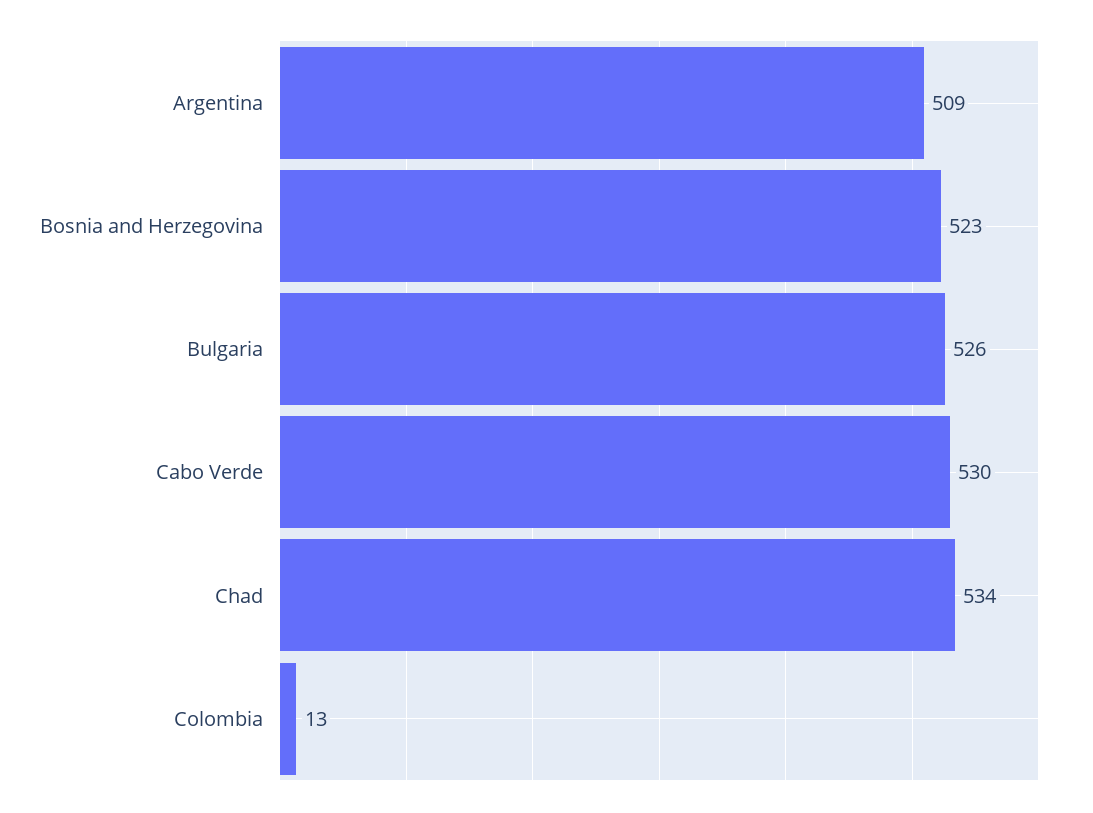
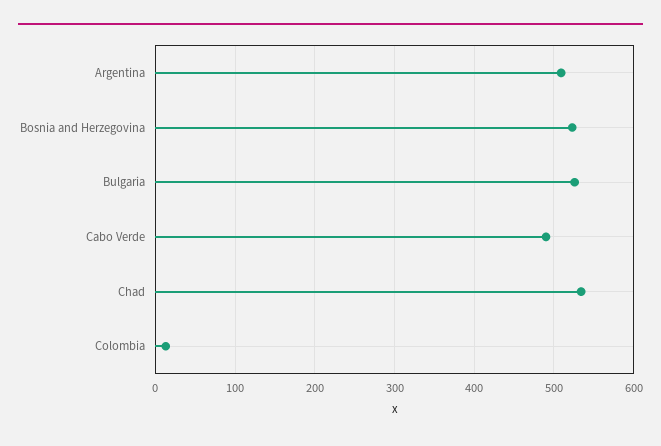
Cabo Verde: 530 -> 490

